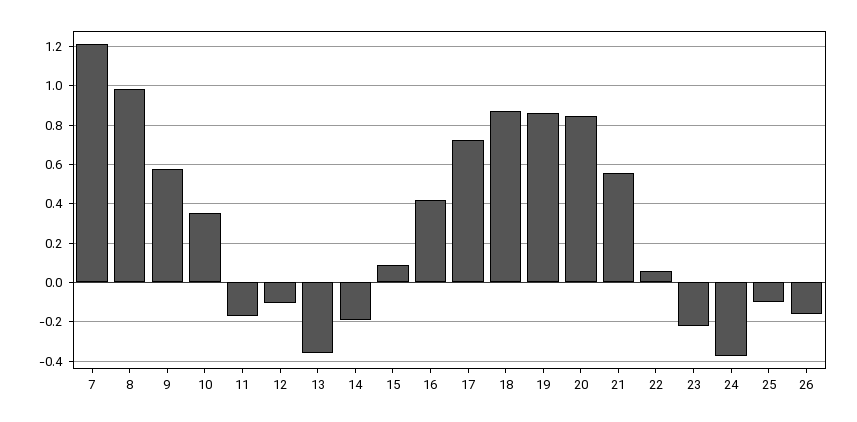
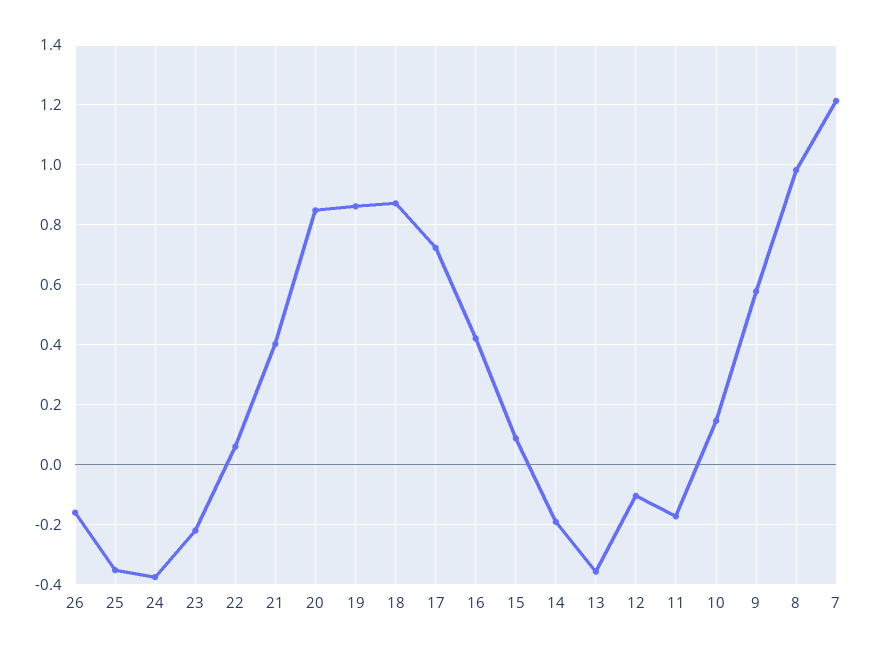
10: 0.35 -> 0.15
21: 0.55 -> 0.4
25: -0.1 -> -0.35

